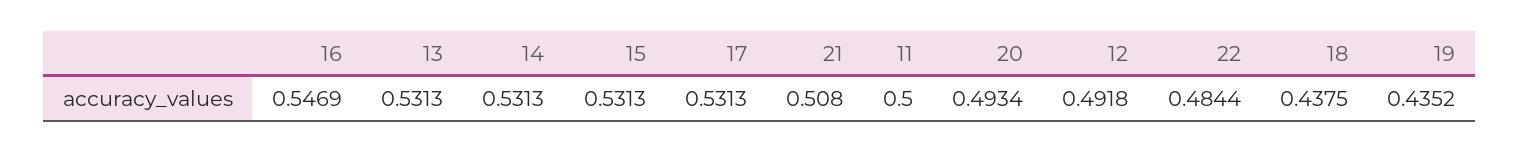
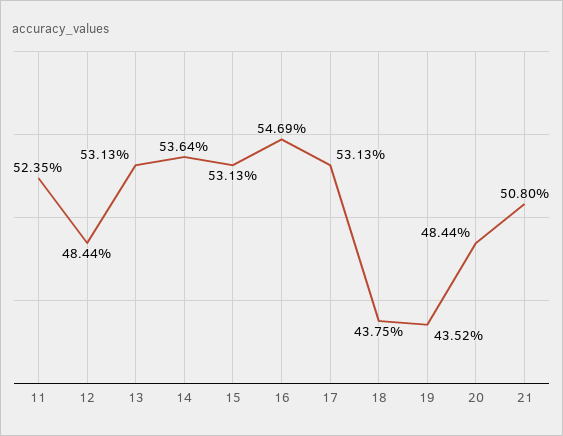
14: 0.5313 -> 0.5364
11: 0.5 -> 0.5235
20: 0.4934 -> 0.4844
12: 0.4918 -> 0.4844
22: 0.4844 -> none

